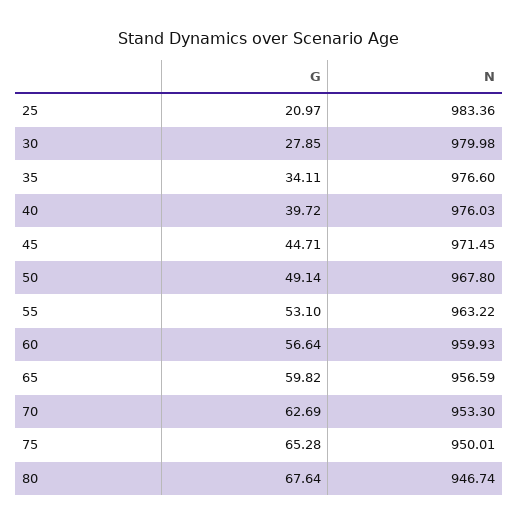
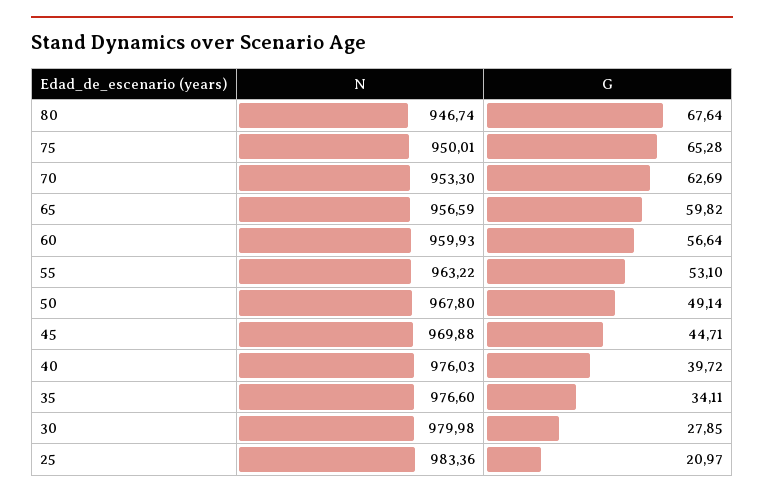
N, 45: 971.45 -> 969.88

